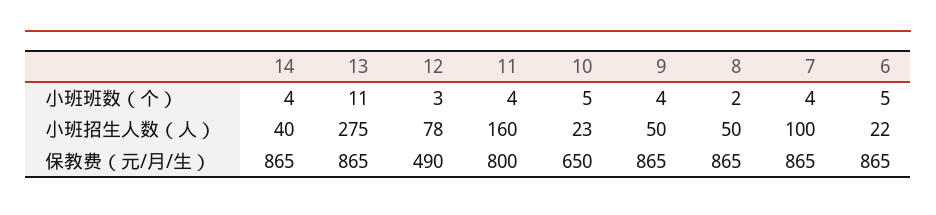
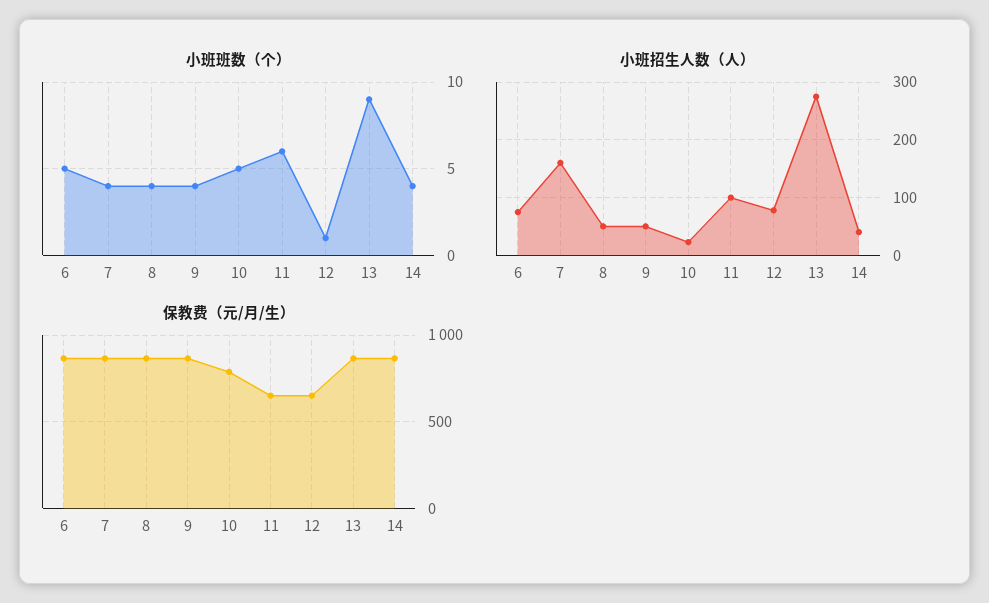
小班班数（个）, 13: 11 -> 9
小班班数（个）, 12: 3 -> 1
小班班数（个）, 11: 4 -> 6
小班班数（个）, 8: 2 -> 4
小班招生人数（人）, 11: 160 -> 100
小班招生人数（人）, 7: 100 -> 160
小班招生人数（人）, 6: 22 -> 80
保教费（元/月/生）, 12: 490 -> 650
保教费（元/月/生）, 11: 800 -> 650
保教费（元/月/生）, 10: 650 -> 800

